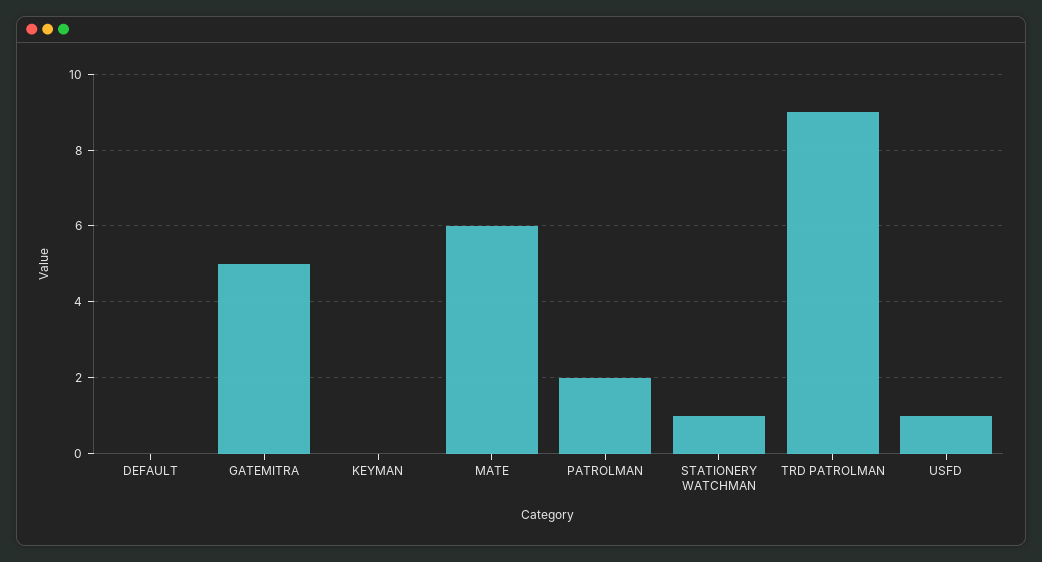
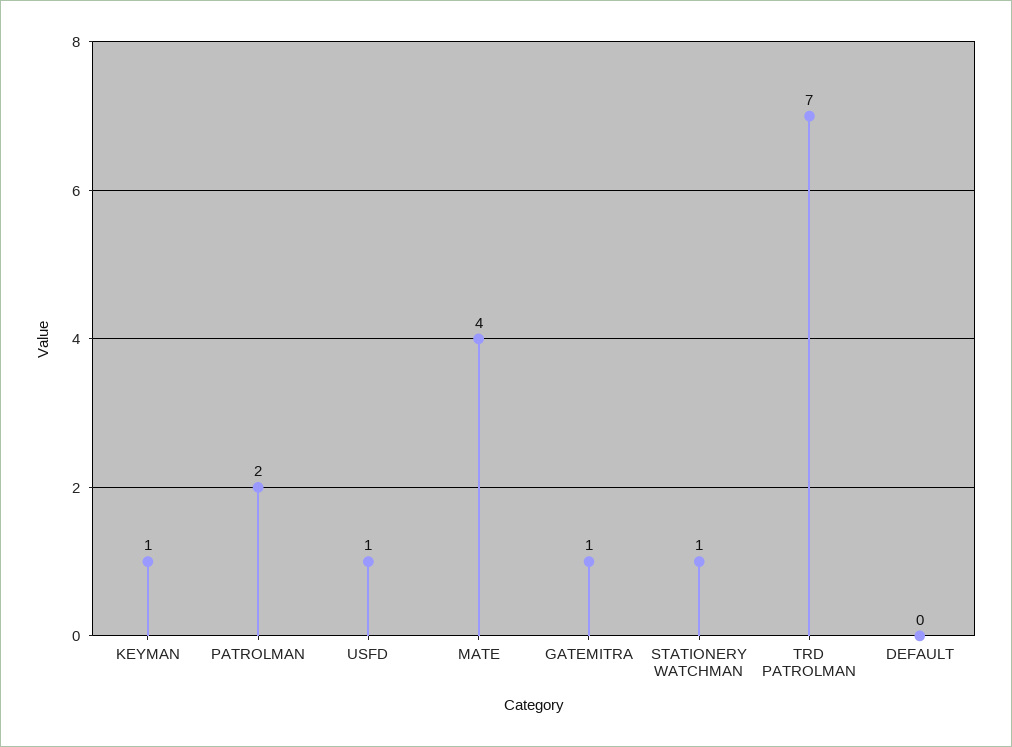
GATEMITRA: 5 -> 1
KEYMAN: 0 -> 1
MATE: 6 -> 4
TRD PATROLMAN: 9 -> 7

